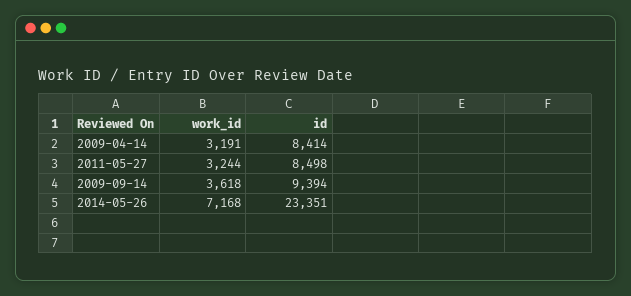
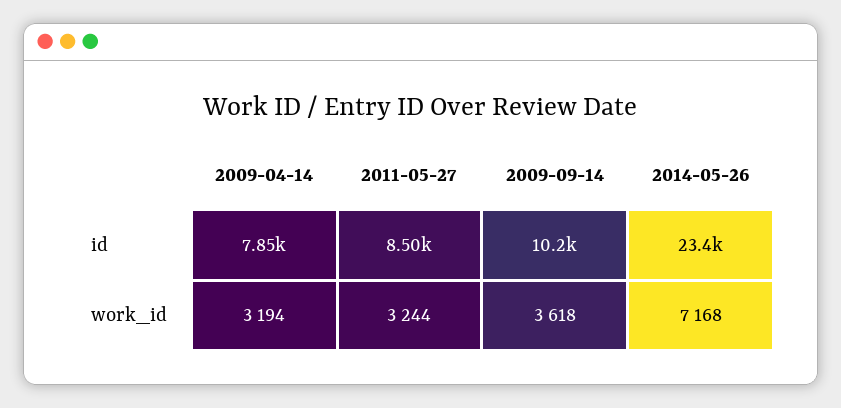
work_id, 2009-04-14: 3191 -> 3194
id, 2009-04-14: 8414 -> 7850
id, 2009-09-14: 9394 -> 10200

